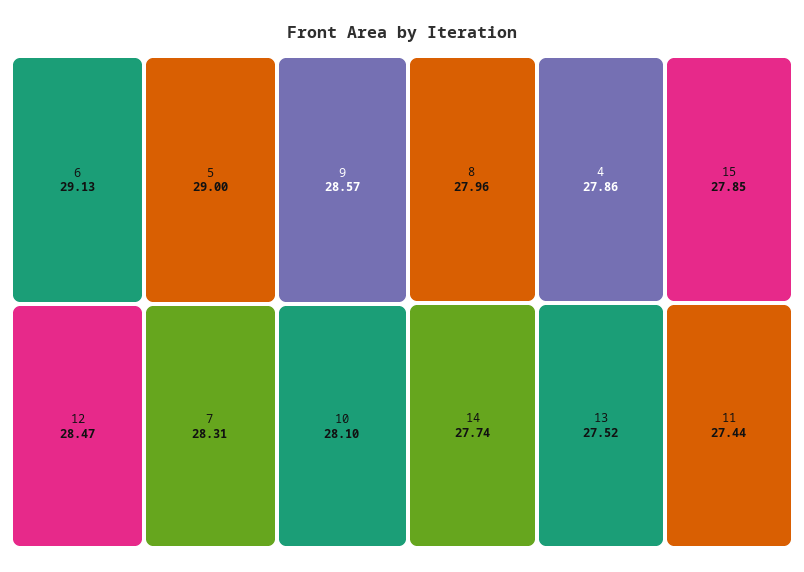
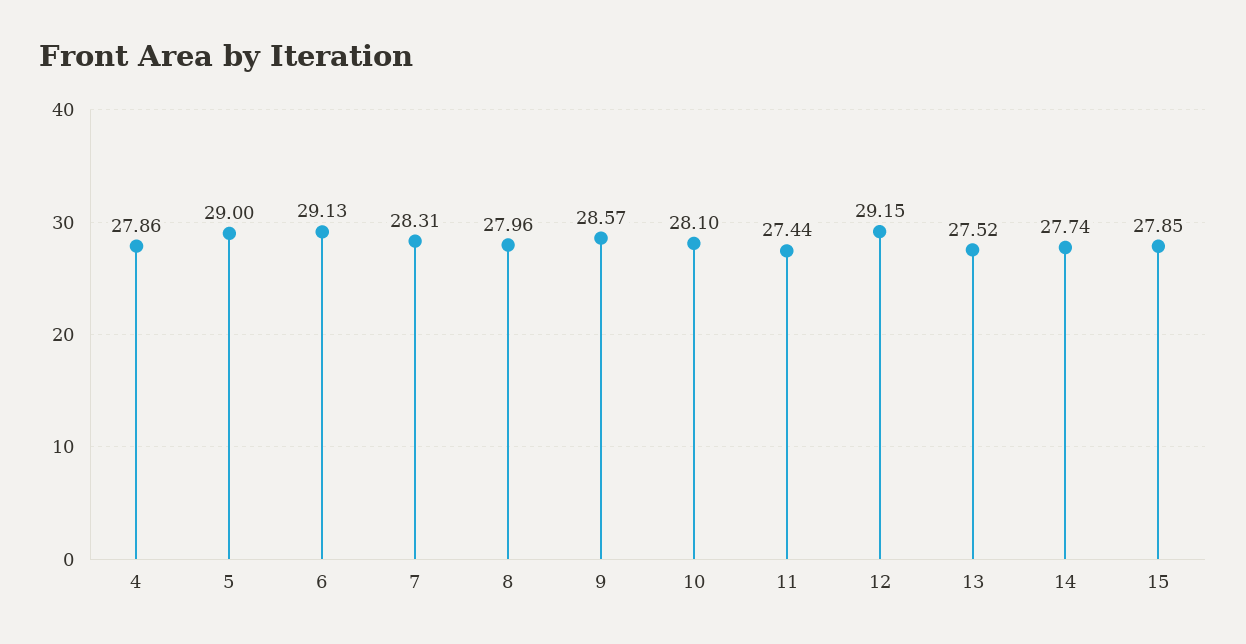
12: 28.47 -> 29.15

